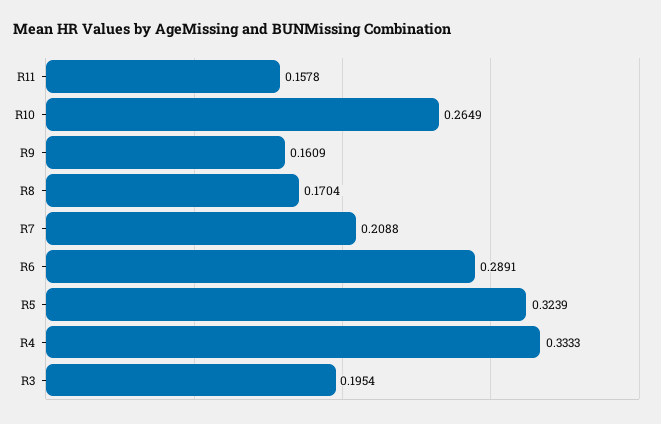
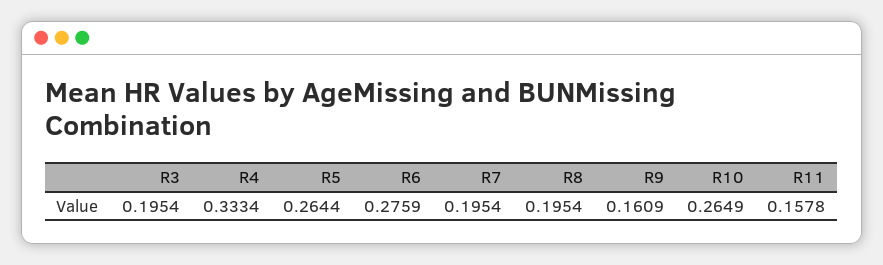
R8: 0.1704 -> 0.1954
R7: 0.2088 -> 0.1954
R6: 0.2891 -> 0.2759
R5: 0.3239 -> 0.2644
R4: 0.3333 -> 0.3334

